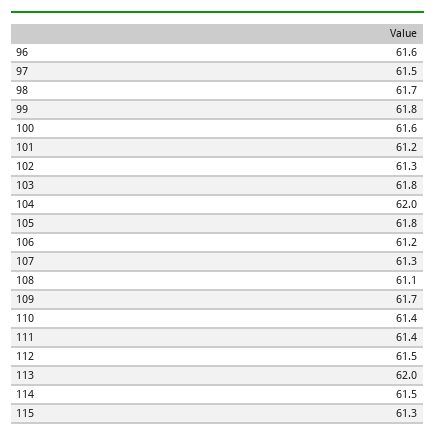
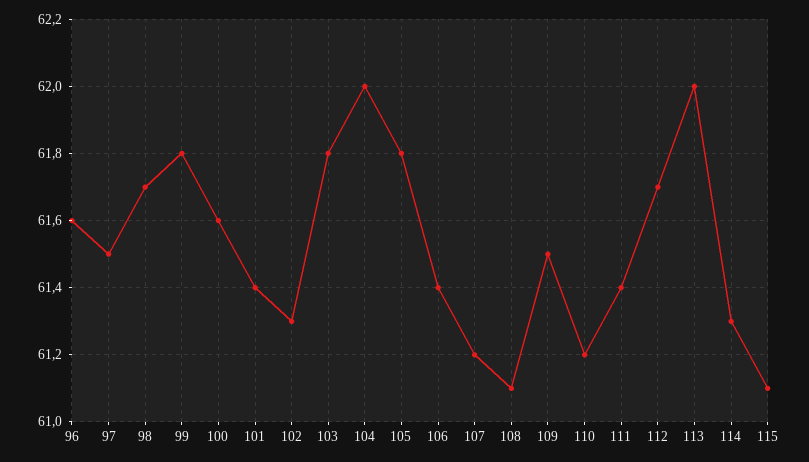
101: 61.2 -> 61.4
106: 61.2 -> 61.4
107: 61.3 -> 61.2
109: 61.7 -> 61.5
110: 61.4 -> 61.2
112: 61.5 -> 61.7
114: 61.5 -> 61.3
115: 61.3 -> 61.1

